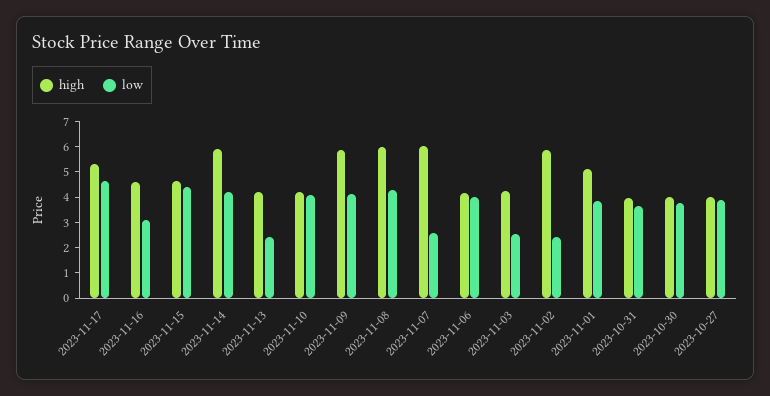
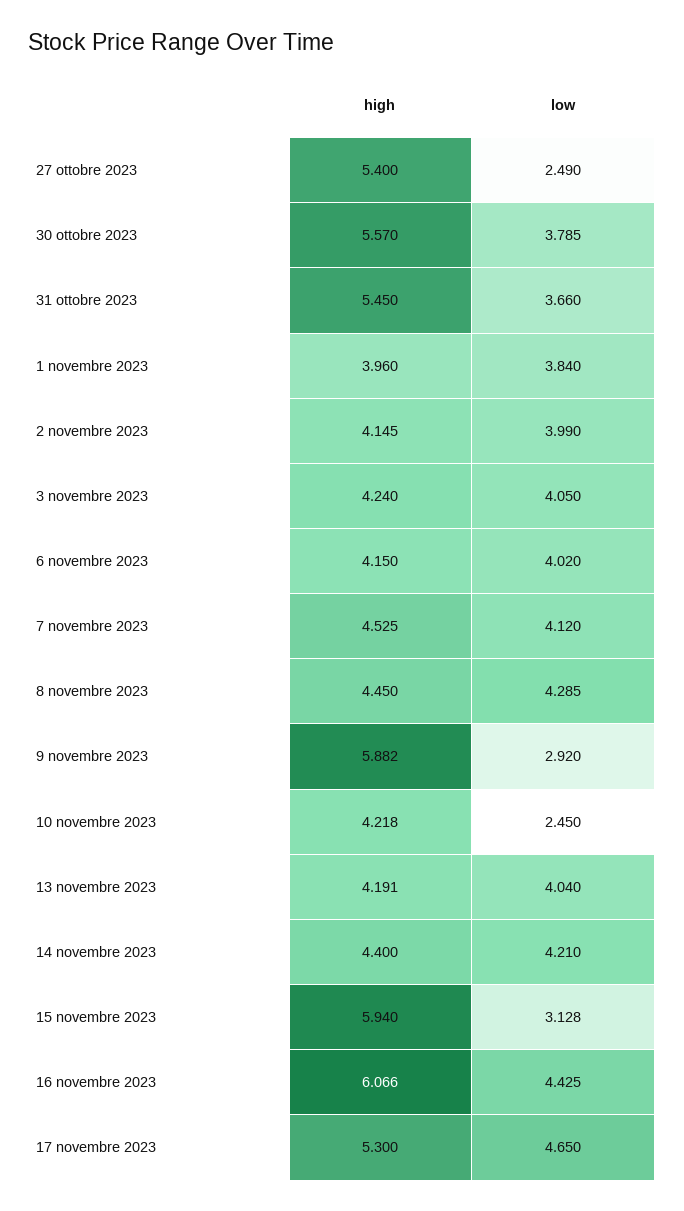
high, 2023-11-16: 4.5 -> 6.066
low, 2023-11-16: 3 -> 4.425
high, 2023-11-15: 4.5 -> 5.94
low, 2023-11-15: 4.5 -> 3.128
high, 2023-11-14: 6 -> 4.4
low, 2023-11-13: 2.5 -> 4.04
low, 2023-11-10: 4 -> 2.45
low, 2023-11-09: 4 -> 2.92
high, 2023-11-08: 6 -> 4.45
high, 2023-11-07: 6 -> 4.525
low, 2023-11-07: 2.5 -> 4.12
low, 2023-11-03: 2.5 -> 4.05
high, 2023-11-02: 6 -> 4.145
low, 2023-11-02: 2.5 -> 3.99
high, 2023-11-01: 5 -> 3.96
high, 2023-10-31: 4 -> 5.45
high, 2023-10-30: 4 -> 5.57
high, 2023-10-27: 4 -> 5.4
low, 2023-10-27: 4 -> 2.49

